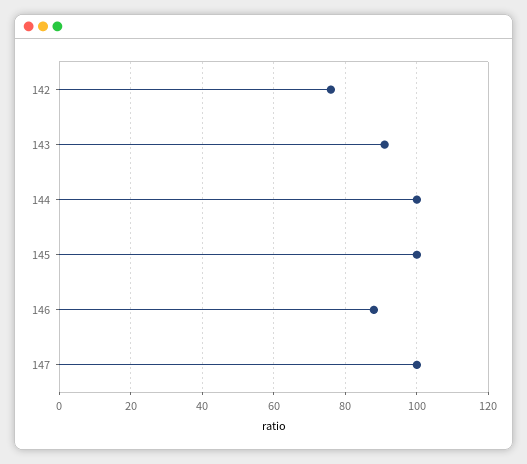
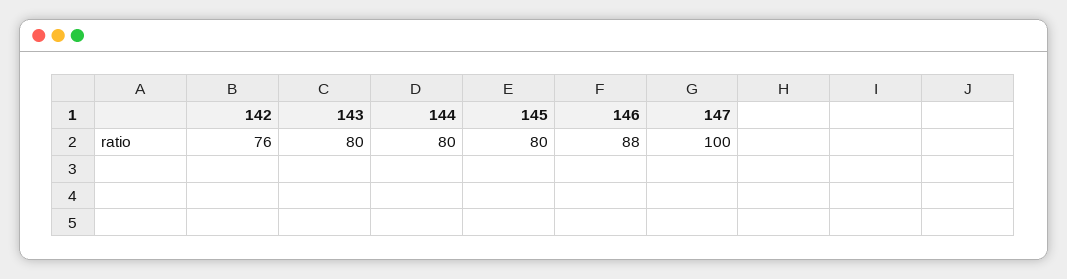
143: 90 -> 80
144: 100 -> 80
145: 100 -> 80

